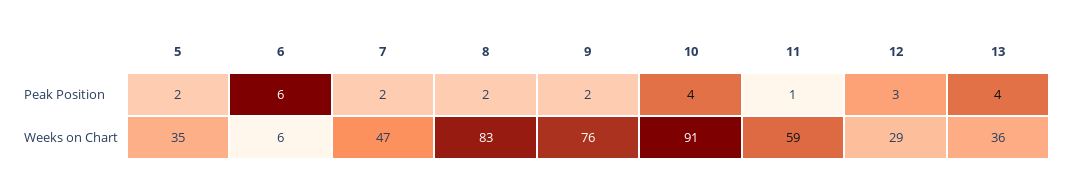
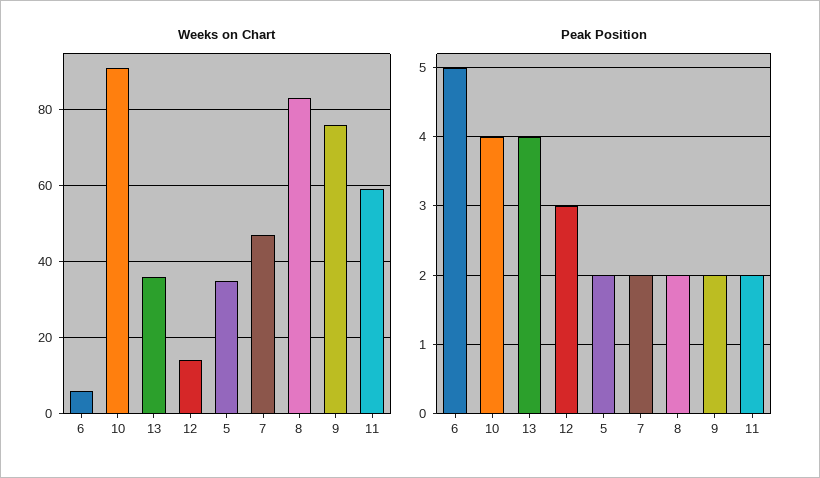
Peak Position, 6: 6 -> 5
Peak Position, 11: 1 -> 2
Weeks on Chart, 12: 29 -> 15

